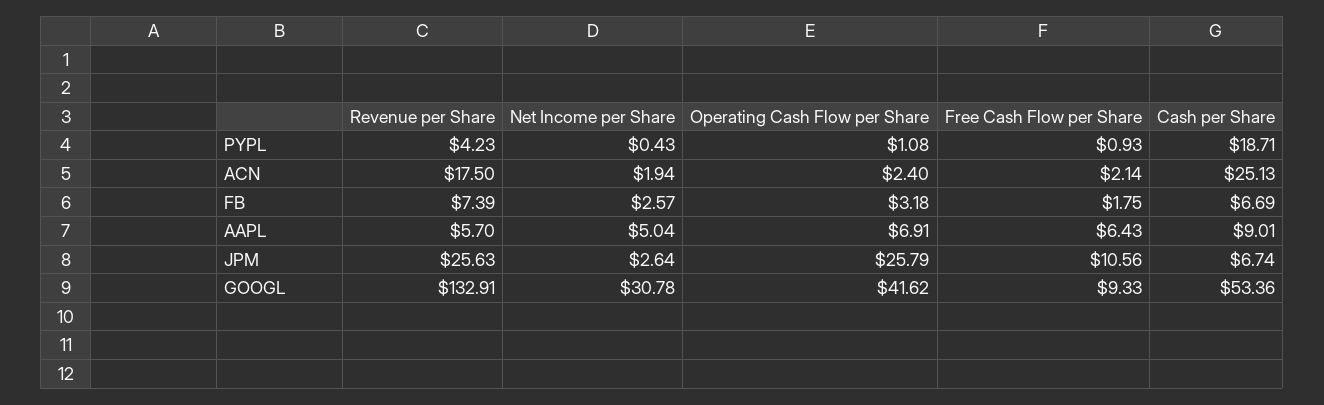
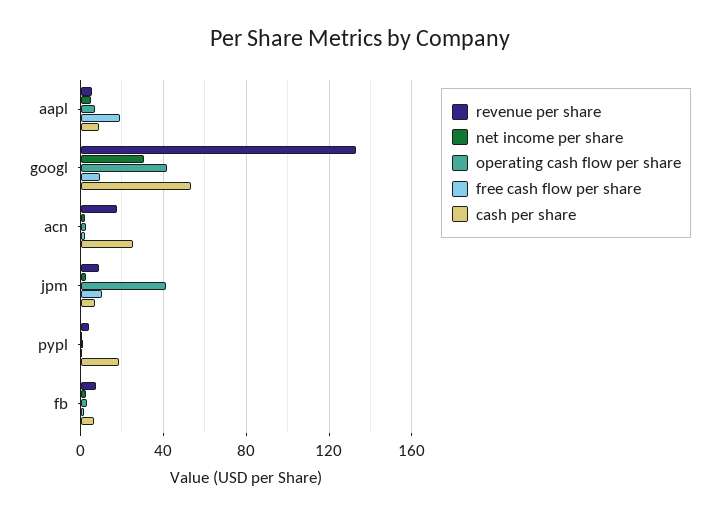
Free Cash Flow per Share, AAPL: 6.43 -> 20
Revenue per Share, JPM: 25.63 -> 10
Operating Cash Flow per Share, JPM: 25.79 -> 40

